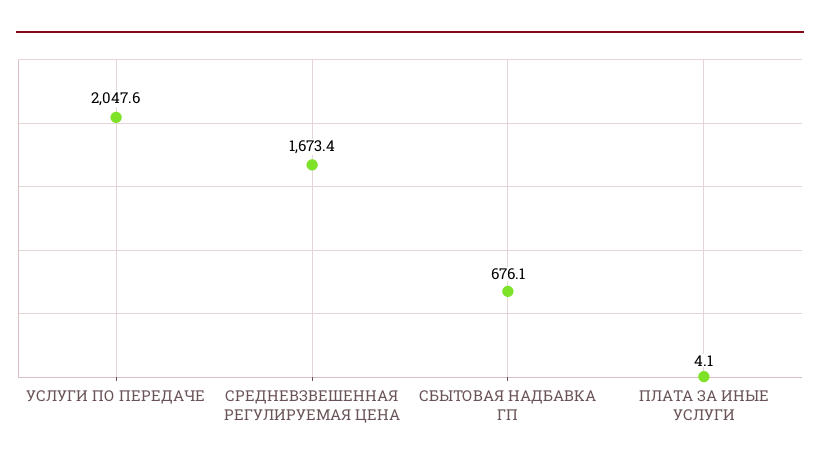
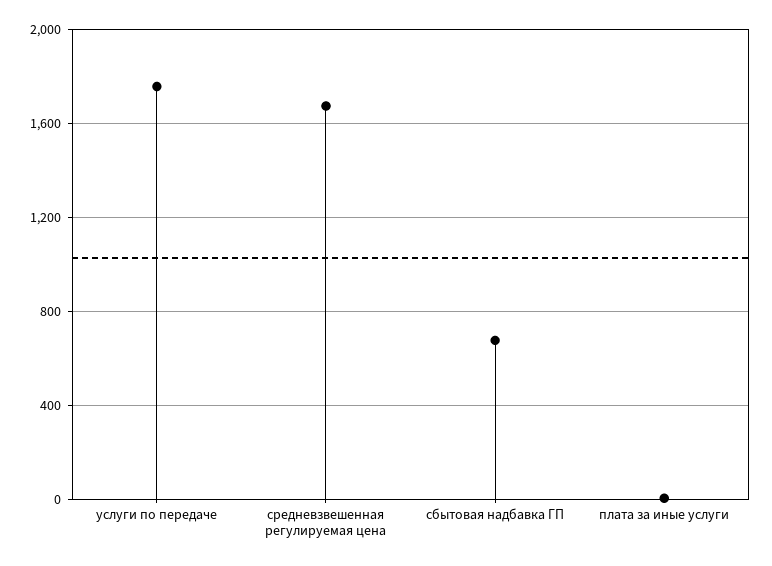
УСЛУГИ ПО ПЕРЕДАЧЕ: 2047.6 -> 1750

